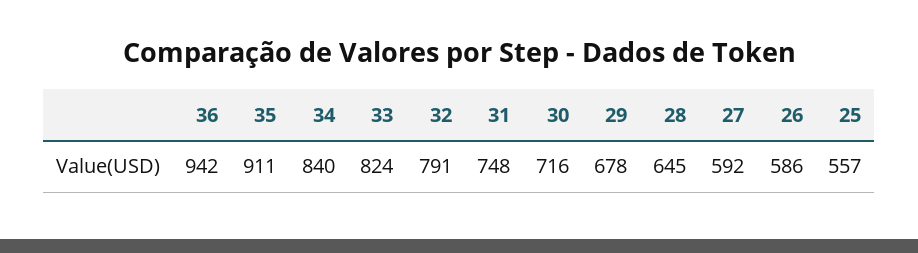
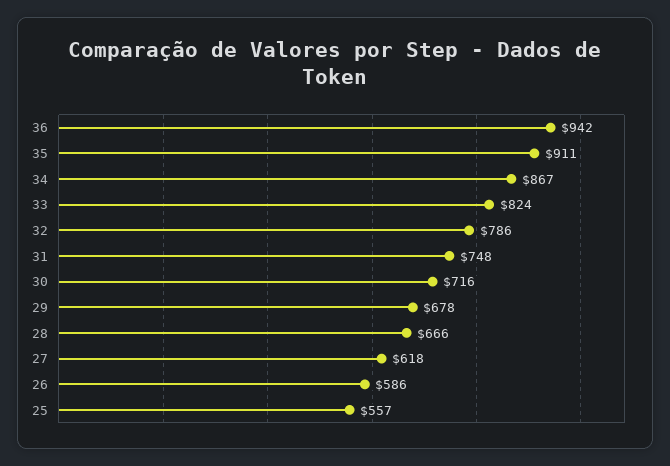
34: 840 -> 867
32: 791 -> 786
28: 645 -> 666
27: 592 -> 618

